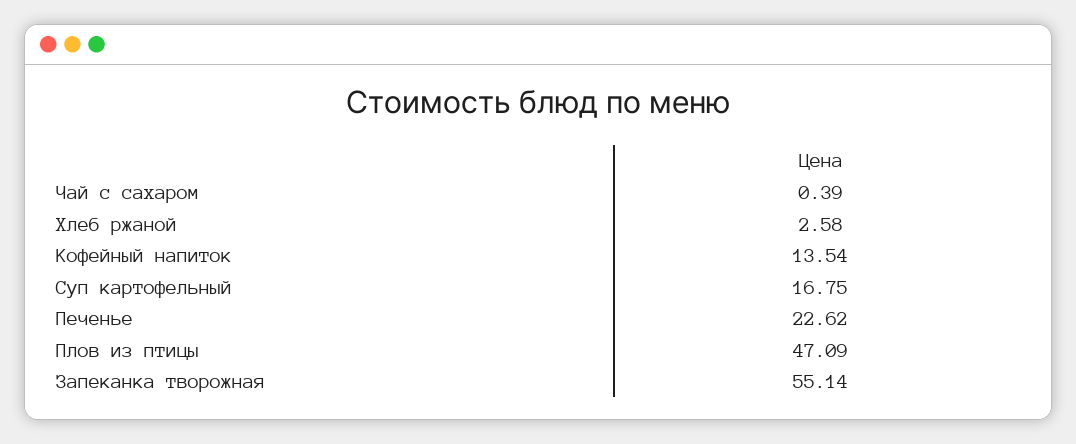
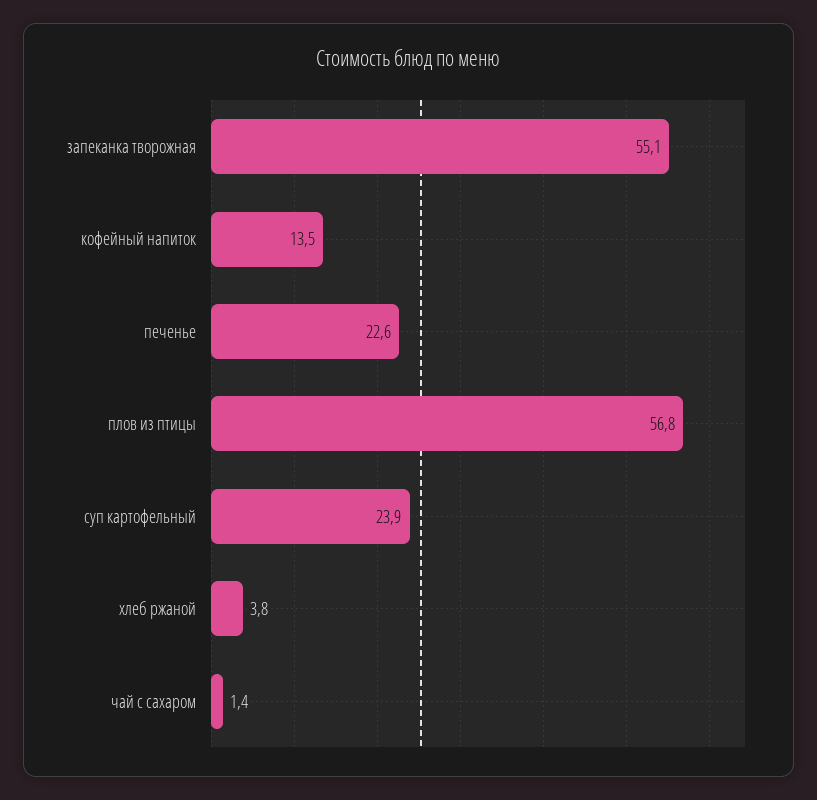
Чай с сахаром: 0.39 -> 1.4
Хлеб ржаной: 2.58 -> 3.8
Суп картофельный: 16.75 -> 23.9
Плов из птицы: 47.09 -> 56.8

